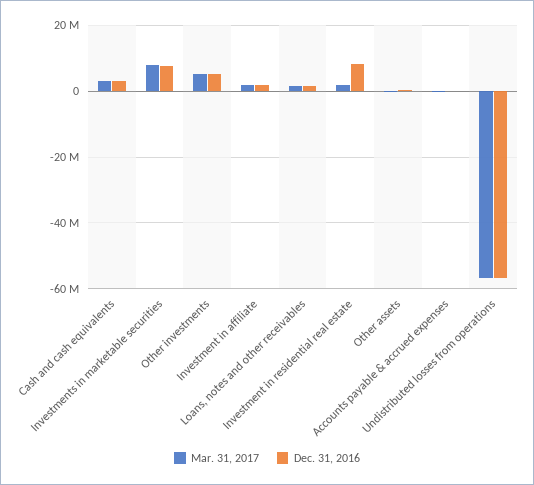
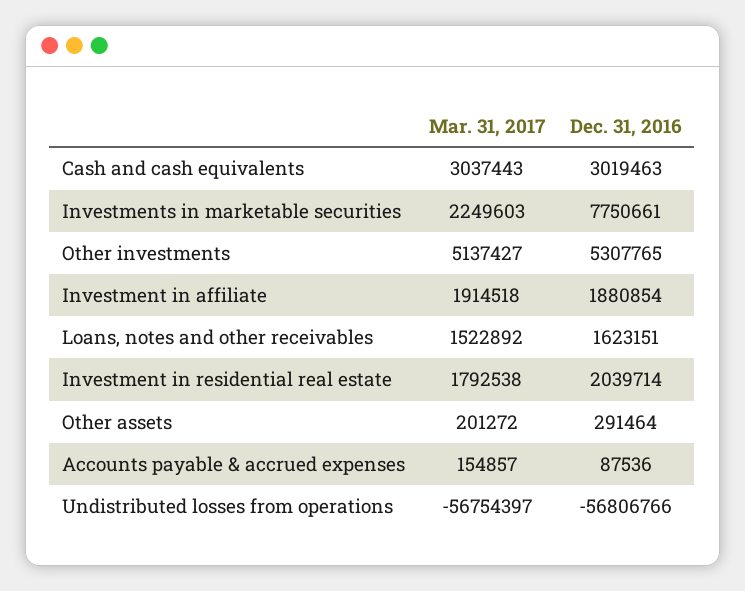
Mar. 31, 2017, Investments in marketable securities: 8000000 -> 2249603
Dec. 31, 2016, Investment in residential real estate: 8000000 -> 2039714

